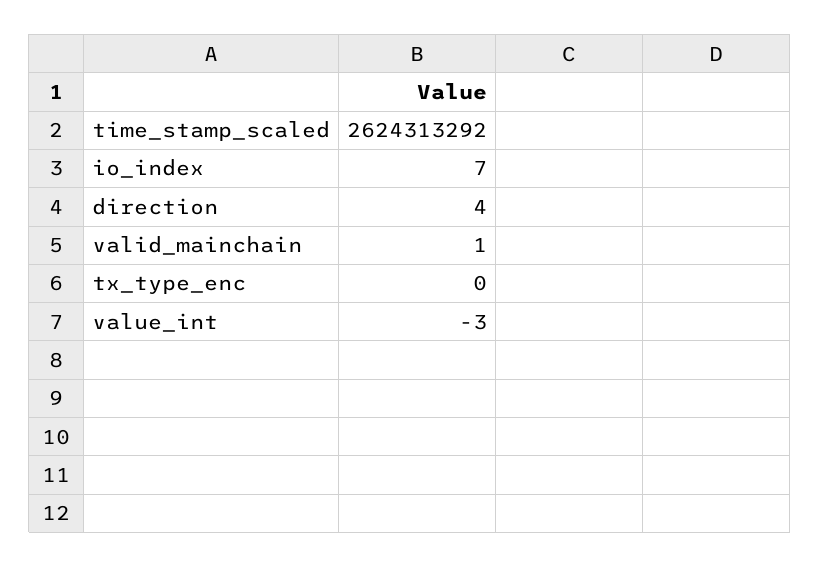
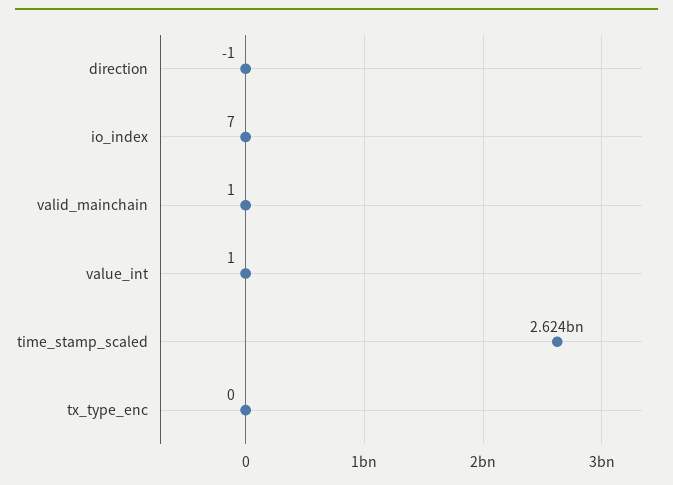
direction: 4 -> -1
value_int: -3 -> 1

